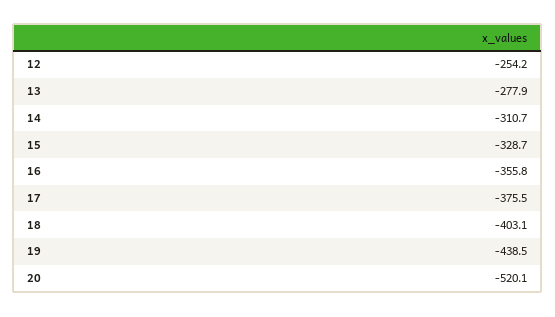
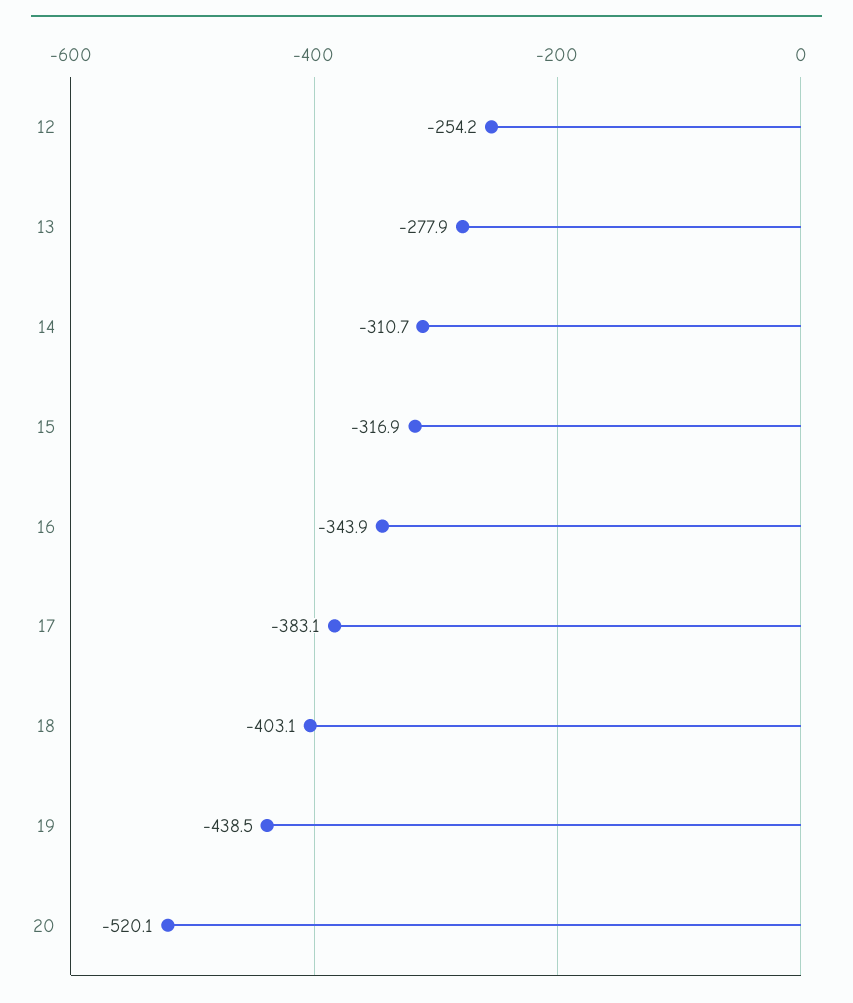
15: -328.7 -> -316.9
16: -355.8 -> -343.9
17: -375.5 -> -383.1

